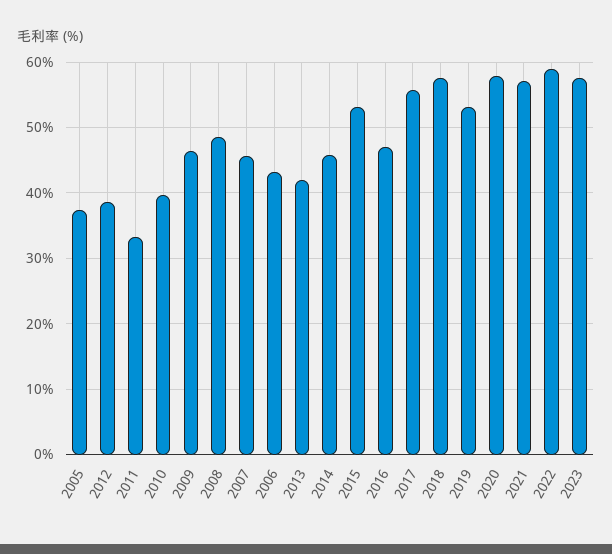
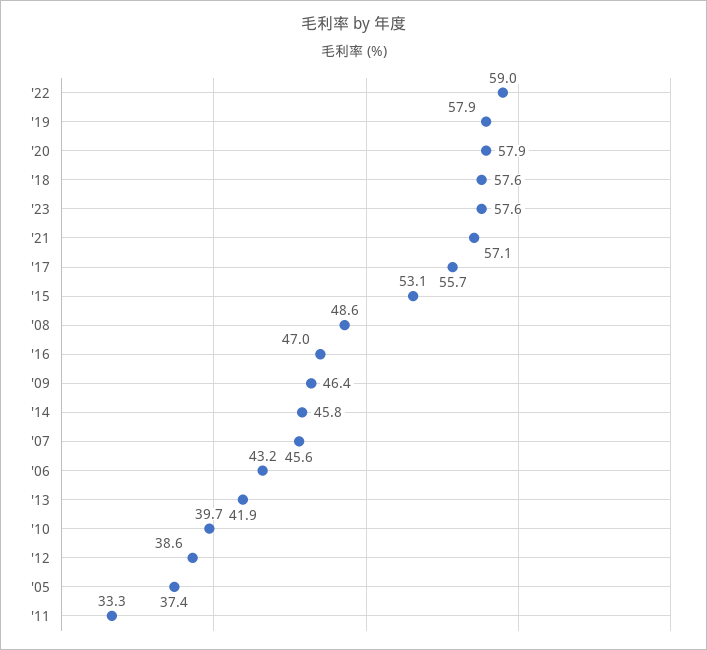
2019: 53 -> 57.9

